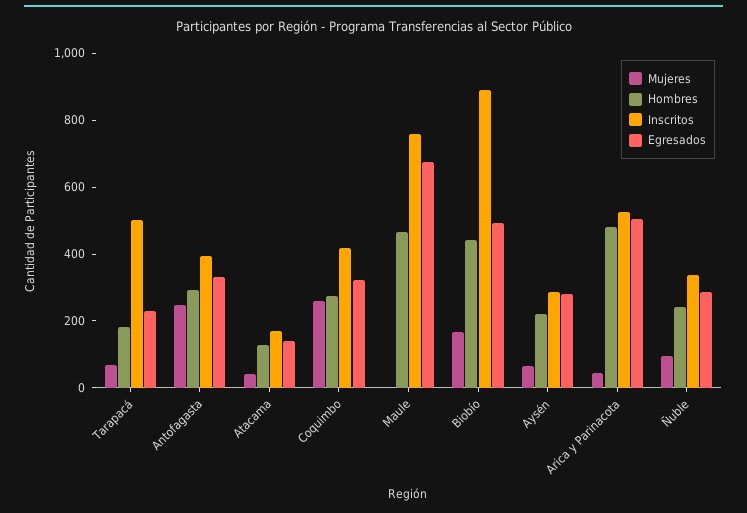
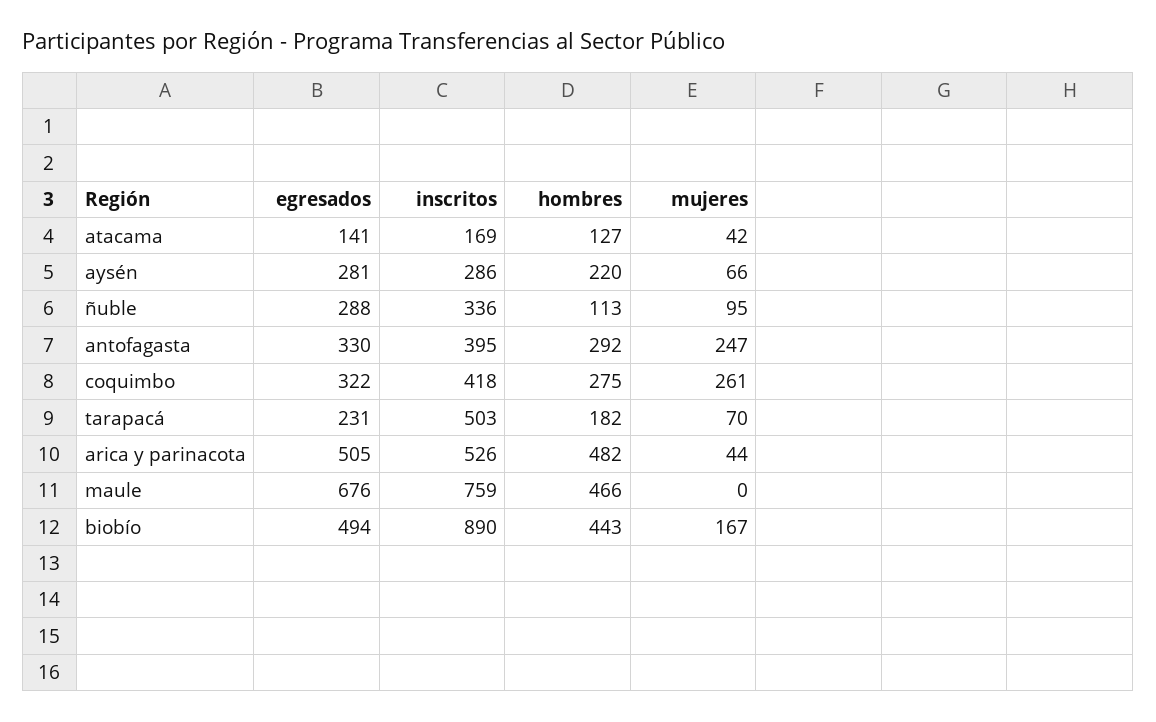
Hombres, Ñuble: 250 -> 113

